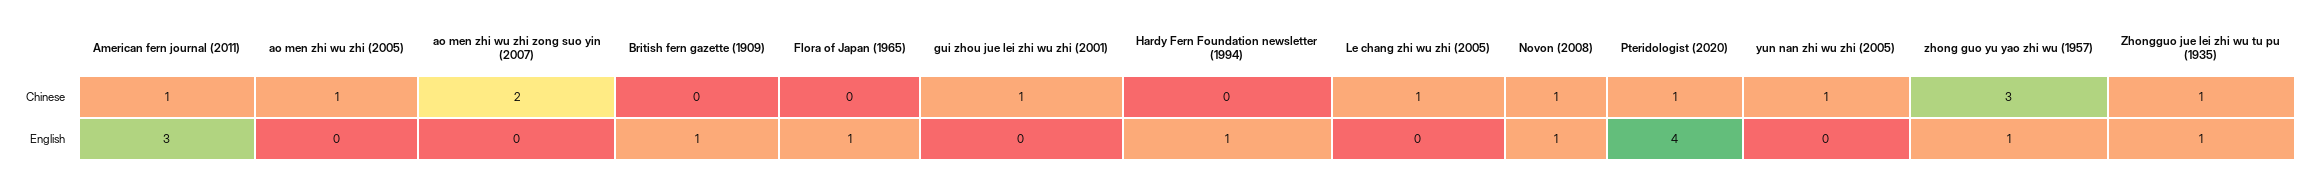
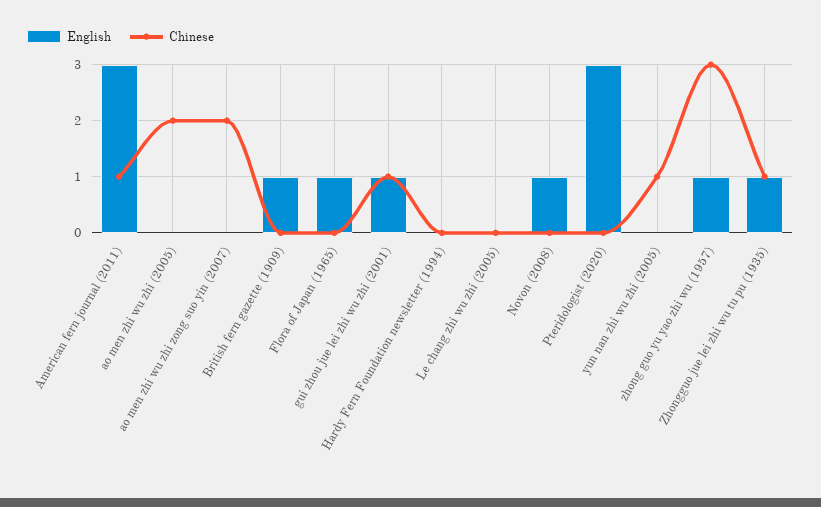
Chinese, ao men zhi wu zhi (2005): 1 -> 2
Chinese, Le chang zhi wu zhi (2005): 1 -> 0
Chinese, Novon (2008): 1 -> 0
Chinese, Pteridologist (2020): 1 -> 0
English, gui zhou jue lei zhi wu zhi (2001): 0 -> 1
English, Hardy Fern Foundation newsletter (1994): 1 -> 0
English, Pteridologist (2020): 4 -> 3

